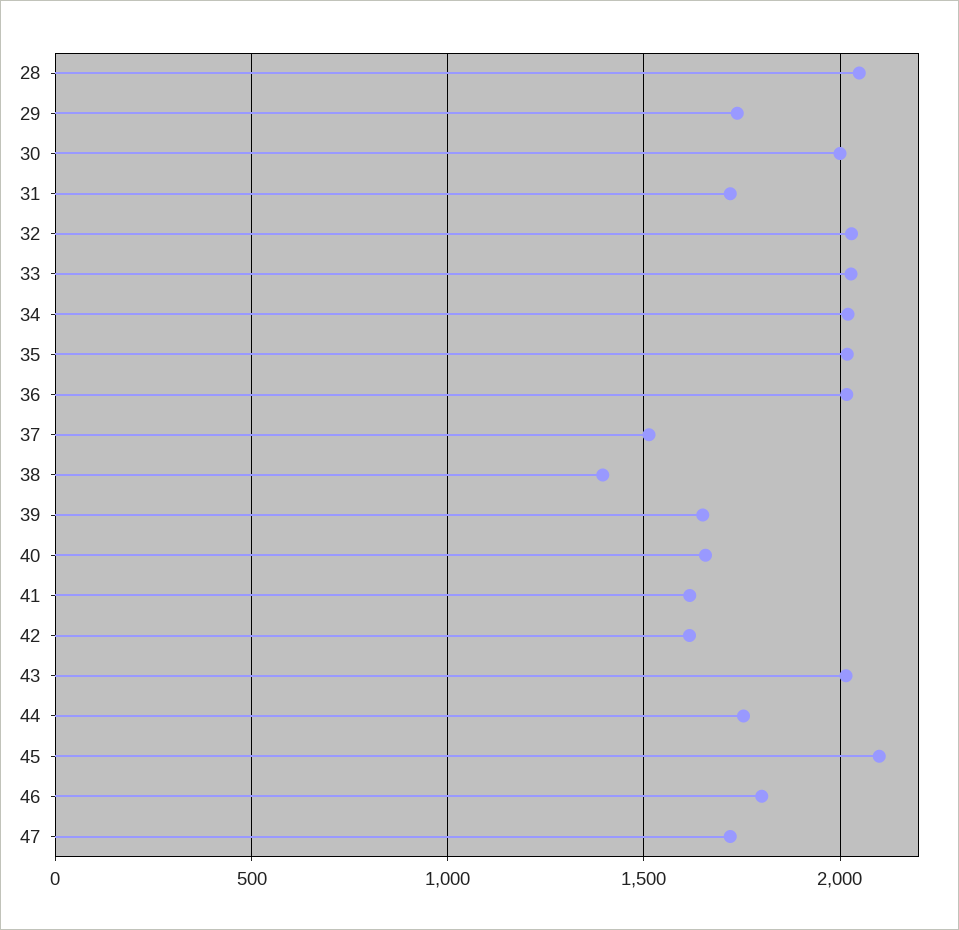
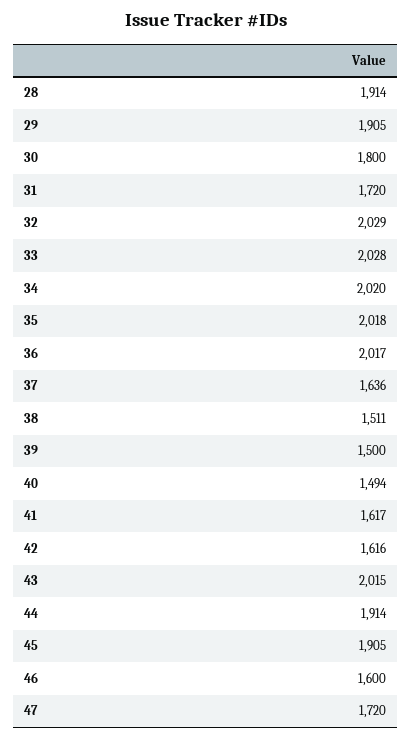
28: 2050 -> 1914
29: 1750 -> 1905
30: 2000 -> 1800
37: 1500 -> 1636
38: 1400 -> 1511
39: 1650 -> 1500
40: 1650 -> 1494
44: 1750 -> 1914
45: 2100 -> 1905
46: 1800 -> 1600

